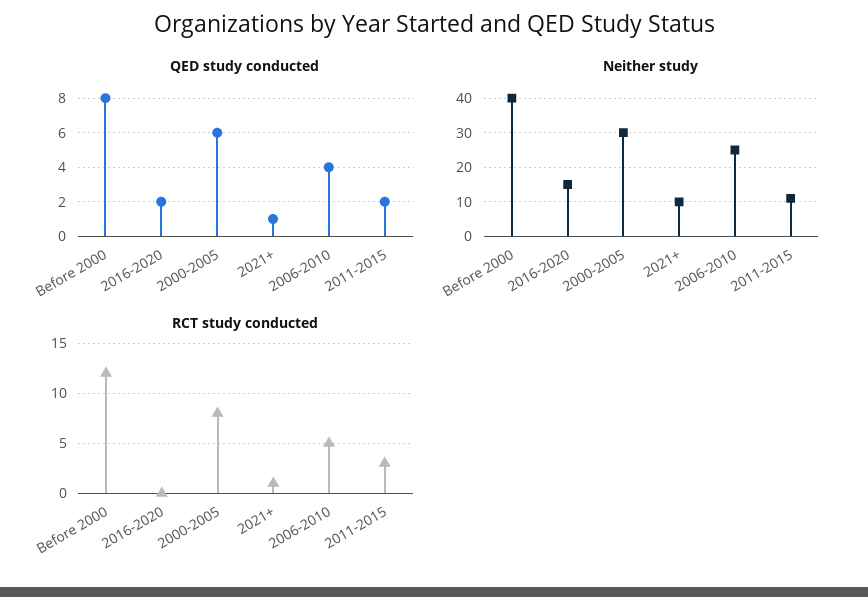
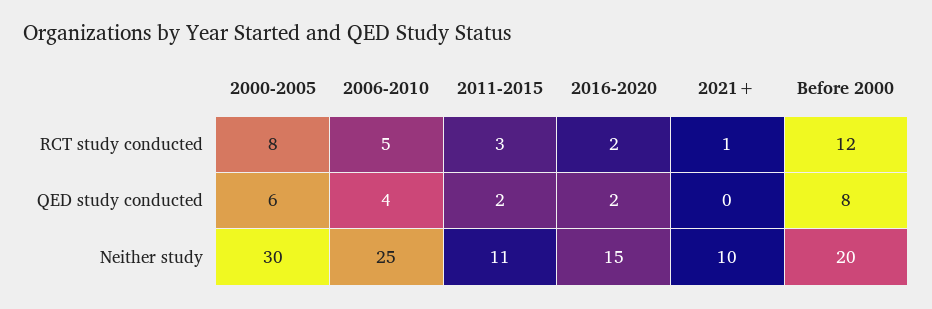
QED study conducted, 2021+: 1 -> 0
Neither study, Before 2000: 40 -> 20
RCT study conducted, 2016-2020: 0 -> 2

